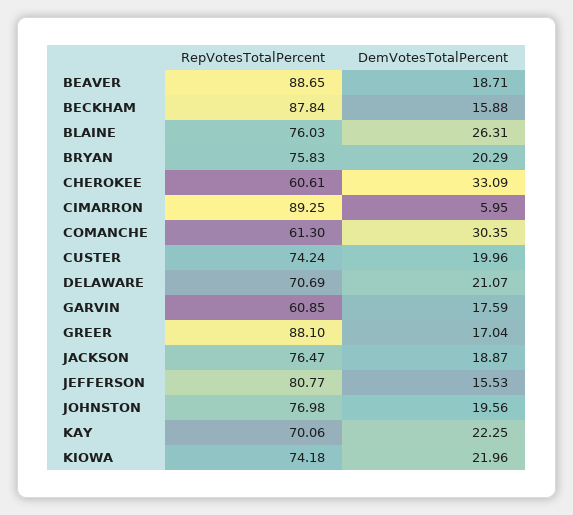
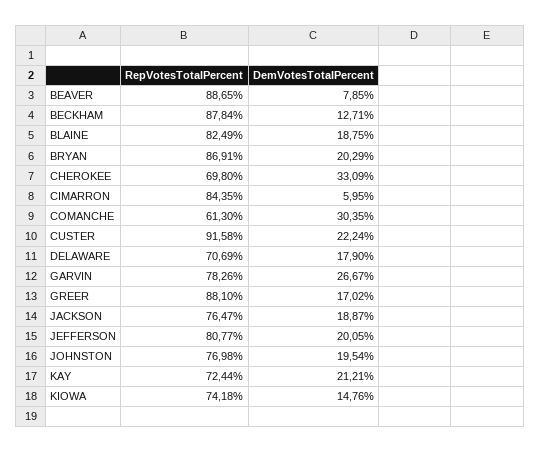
DemVotesTotalPercent, BEAVER: 18.71 -> 7.85
DemVotesTotalPercent, BECKHAM: 15.88 -> 12.71
RepVotesTotalPercent, BLAINE: 76.03 -> 82.49
DemVotesTotalPercent, BLAINE: 26.31 -> 18.75
RepVotesTotalPercent, BRYAN: 75.83 -> 86.91
RepVotesTotalPercent, CHEROKEE: 60.61 -> 69.8
RepVotesTotalPercent, CIMARRON: 89.25 -> 84.35
RepVotesTotalPercent, CUSTER: 74.24 -> 91.58
DemVotesTotalPercent, CUSTER: 19.96 -> 22.24
DemVotesTotalPercent, DELAWARE: 21.07 -> 17.9
RepVotesTotalPercent, GARVIN: 60.85 -> 78.26
DemVotesTotalPercent, GARVIN: 17.59 -> 26.67
DemVotesTotalPercent, GREER: 17.04 -> 17.02
DemVotesTotalPercent, JEFFERSON: 15.53 -> 20.05
DemVotesTotalPercent, JOHNSTON: 19.56 -> 19.54
RepVotesTotalPercent, KAY: 70.06 -> 72.44
DemVotesTotalPercent, KAY: 22.25 -> 21.21
DemVotesTotalPercent, KIOWA: 21.96 -> 14.76

